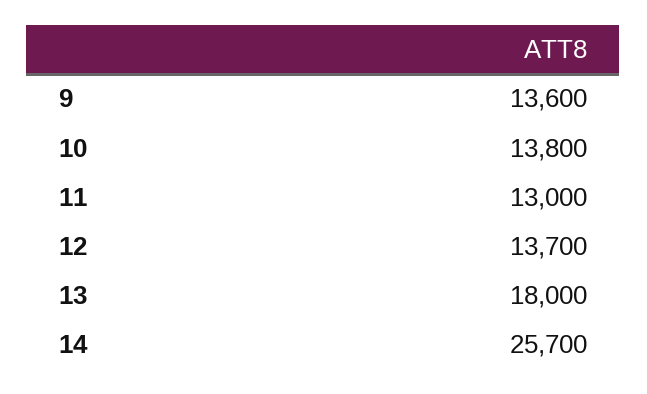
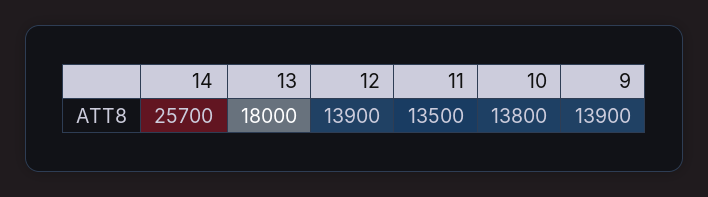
9: 13600 -> 13900
11: 13000 -> 13500
12: 13700 -> 13900

